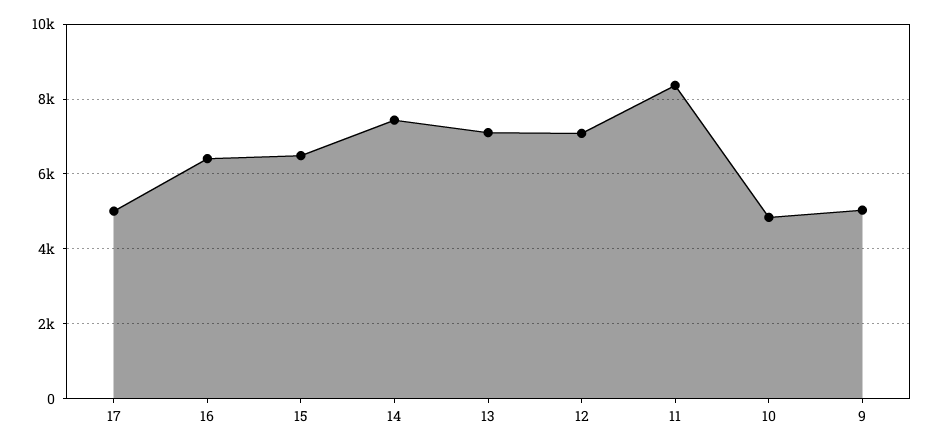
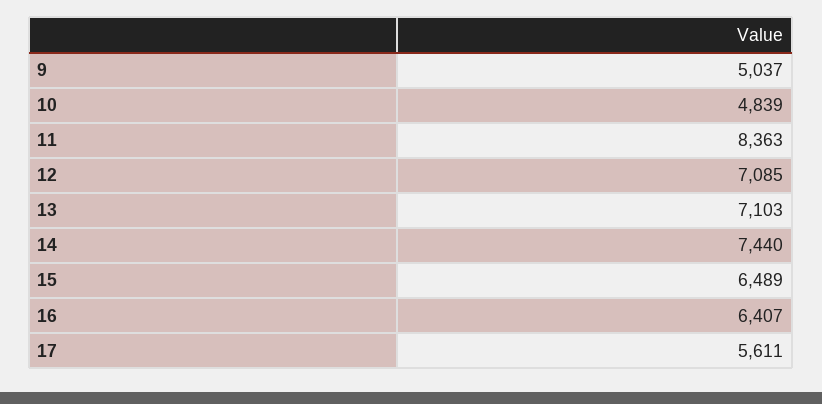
17: 5000 -> 5611

